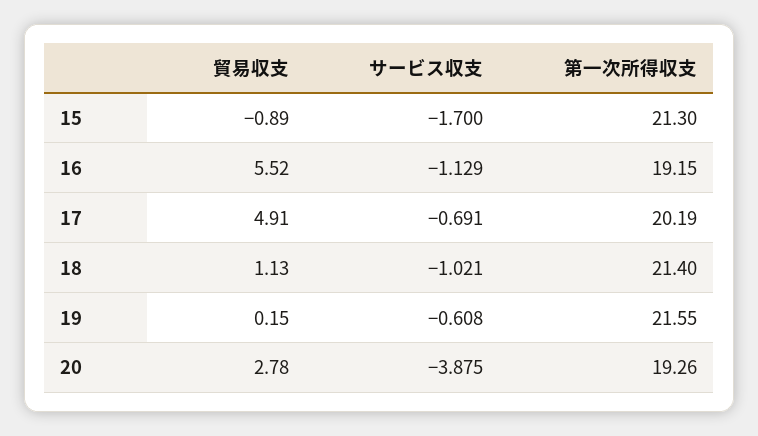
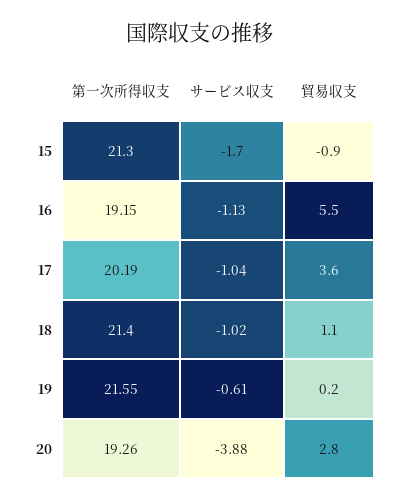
貿易収支, 17: 4.91 -> 3.6
サービス収支, 17: -0.691 -> -1.04

